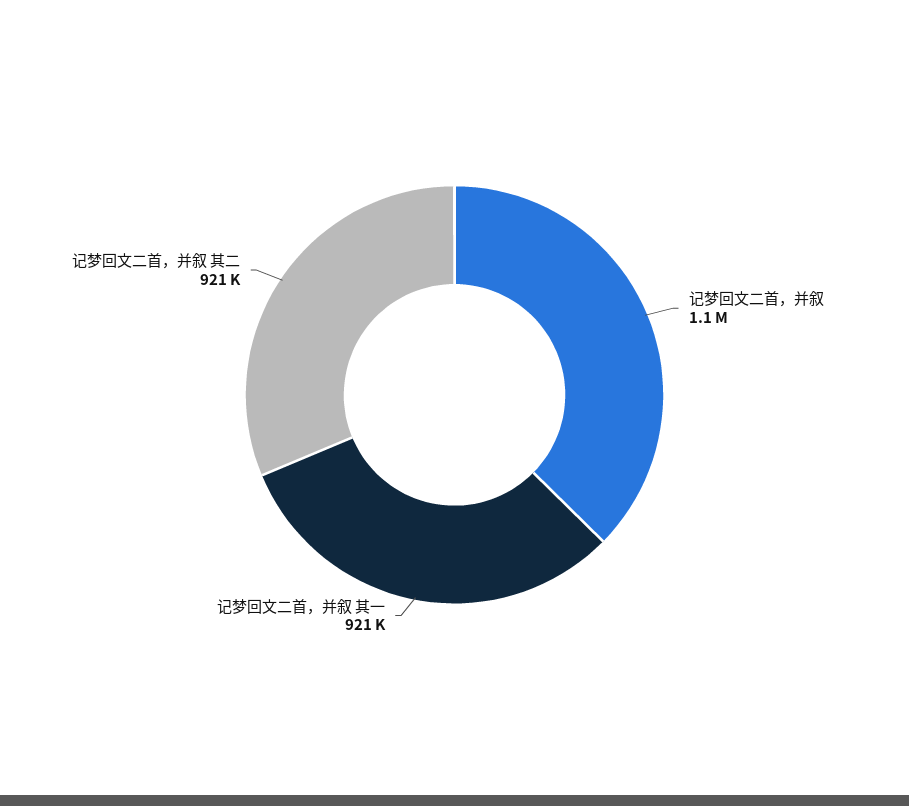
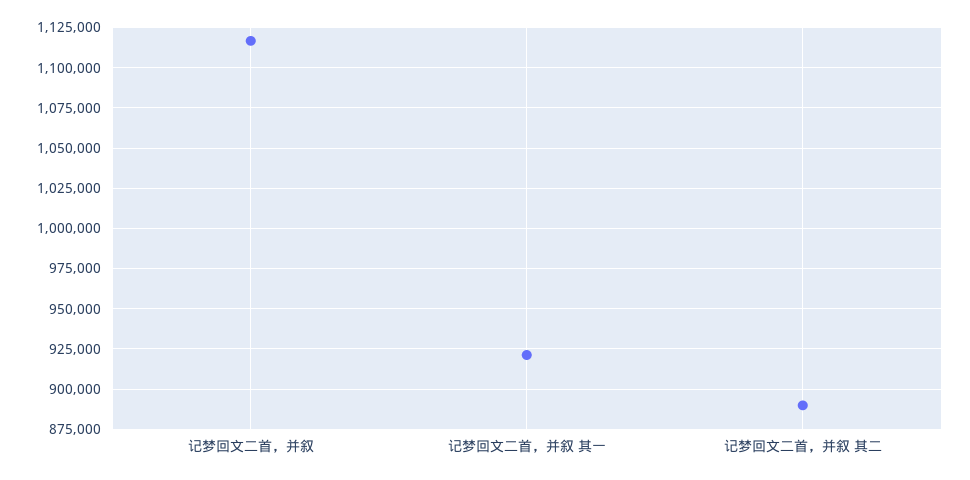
记梦回文二首，并叙 其二: 921000 -> 890000

